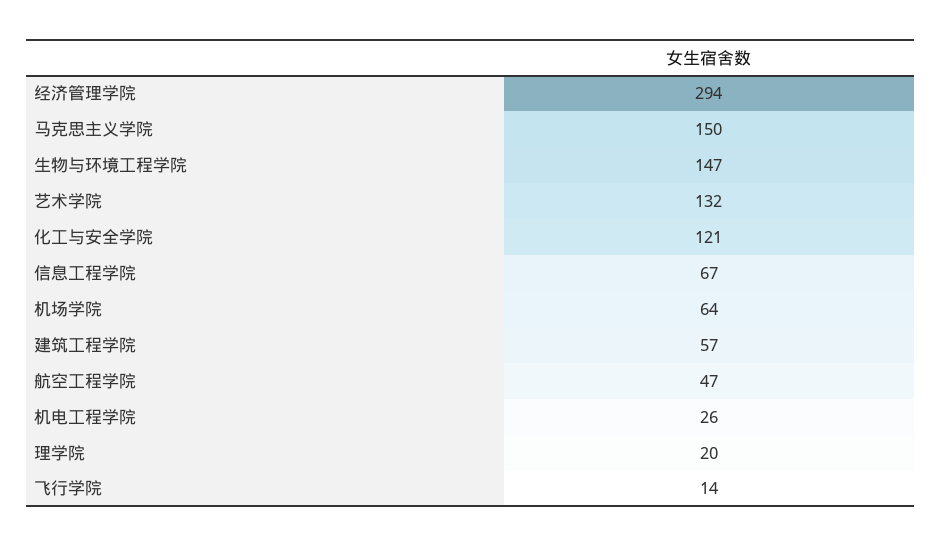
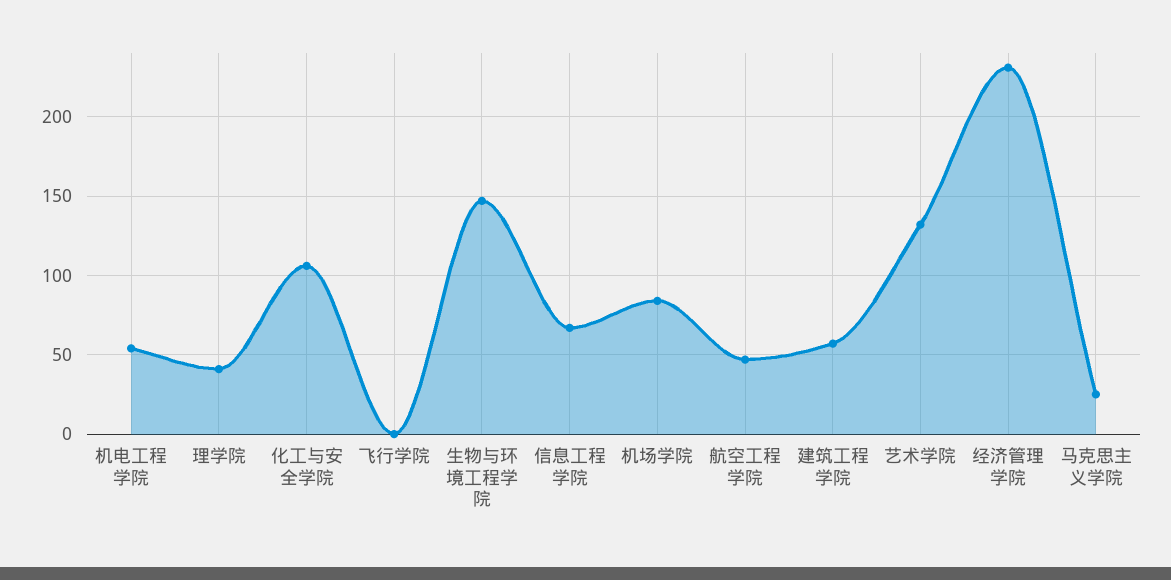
经济管理学院: 294 -> 230
马克思主义学院: 150 -> 25
化工与安全学院: 121 -> 105
机场学院: 64 -> 85
机电工程学院: 26 -> 55
理学院: 20 -> 40
飞行学院: 14 -> 0

